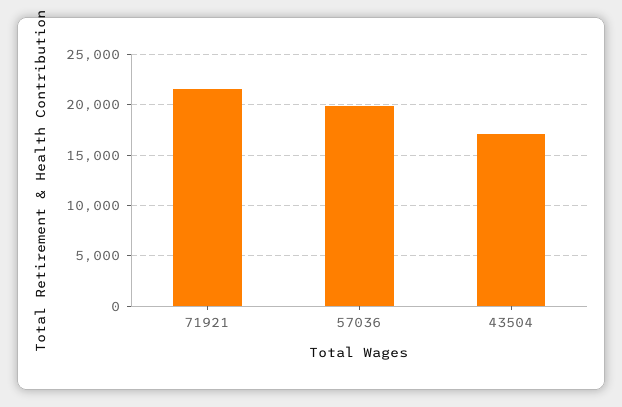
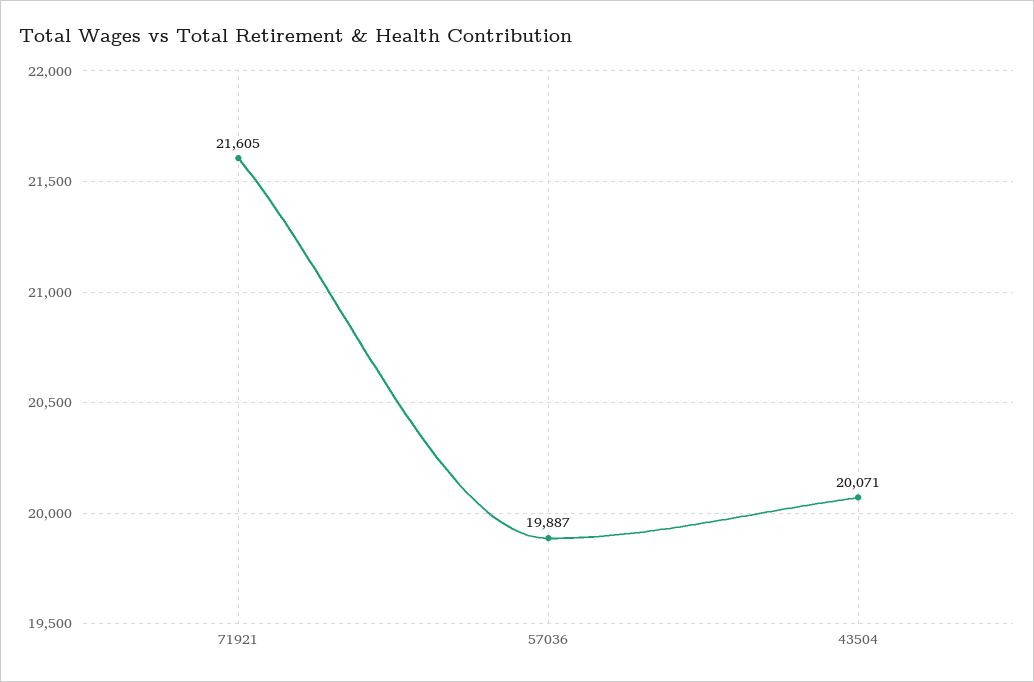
43504: 17000 -> 20071

